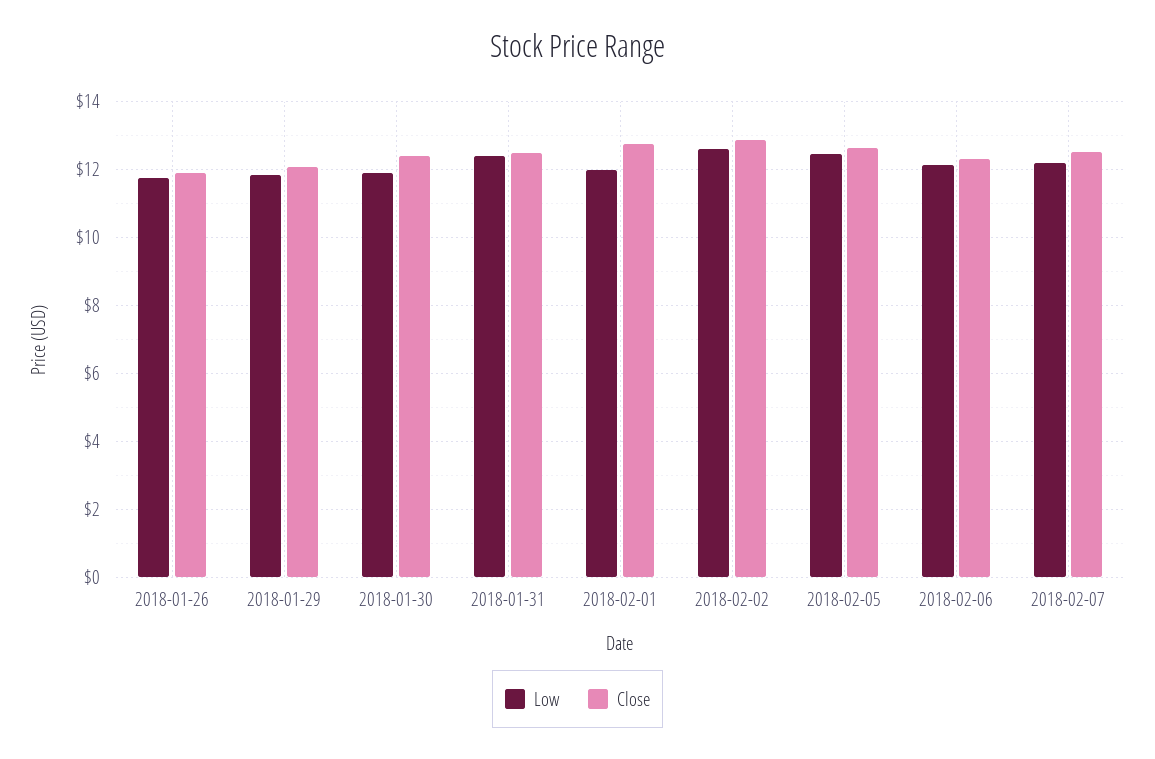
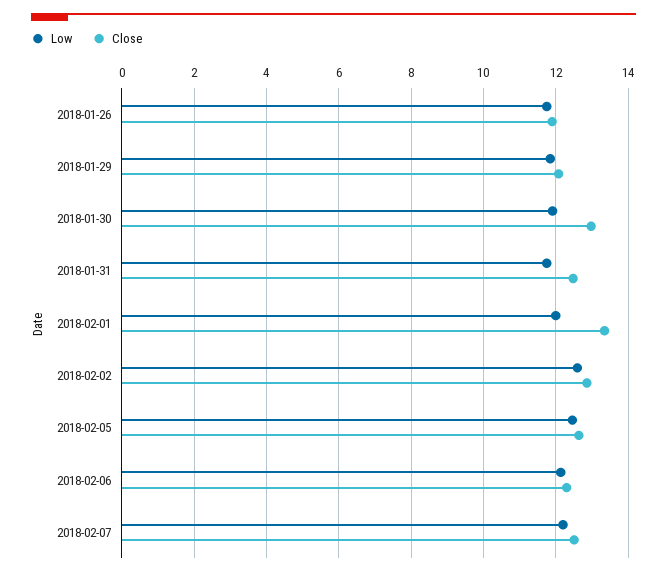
Close, 2018-01-30: 12.4 -> 13
Low, 2018-01-31: 12.4 -> 11.8
Close, 2018-02-01: 12.8 -> 13.4

